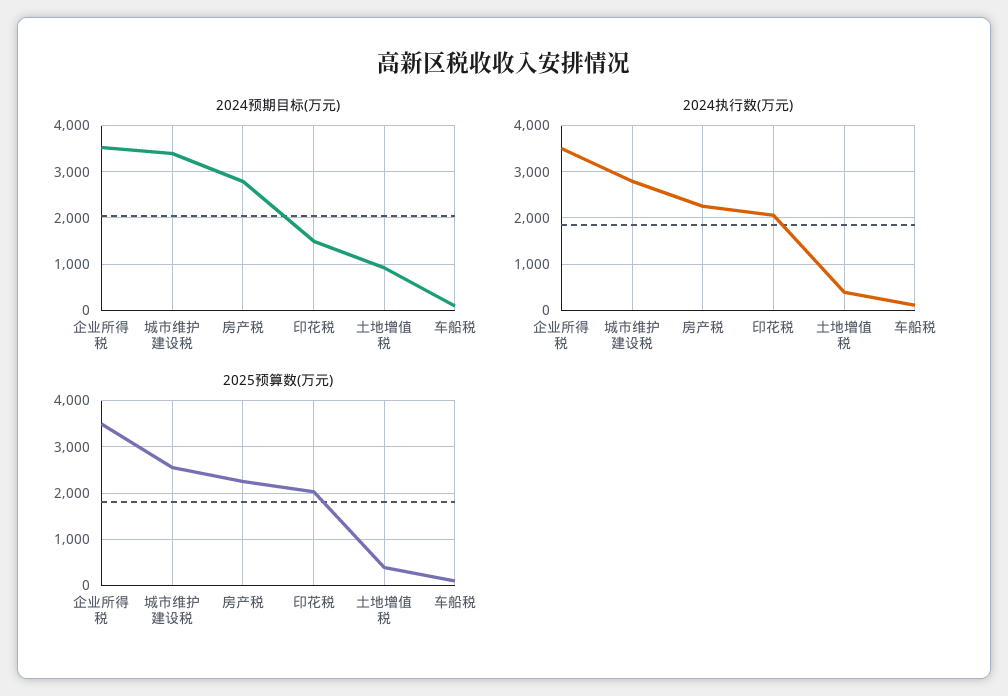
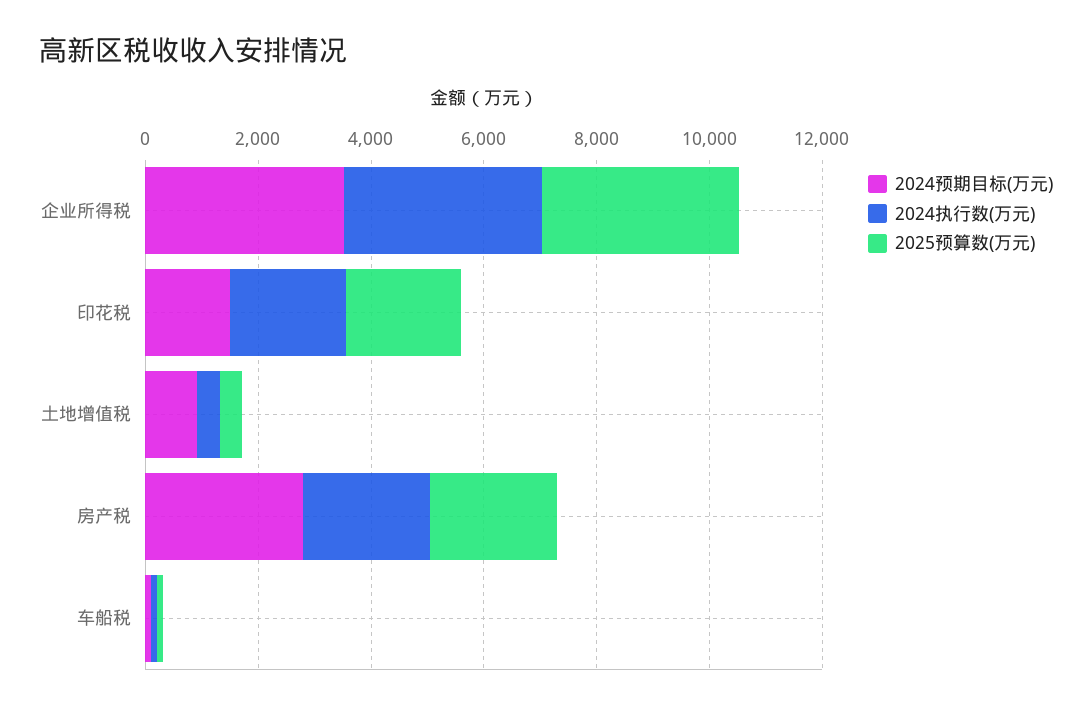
2024预期目标(万元), 城市维护建设税: 3400 -> none
2024执行数(万元), 城市维护建设税: 2800 -> none
2025预算数(万元), 城市维护建设税: 2600 -> none

